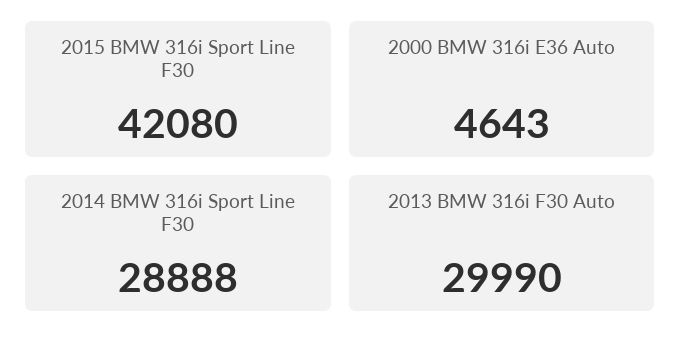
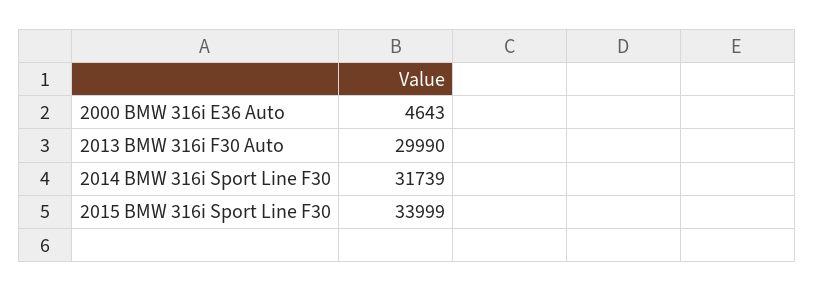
2015 BMW 316i Sport Line F30: 42080 -> 33999
2014 BMW 316i Sport Line F30: 28888 -> 31739

